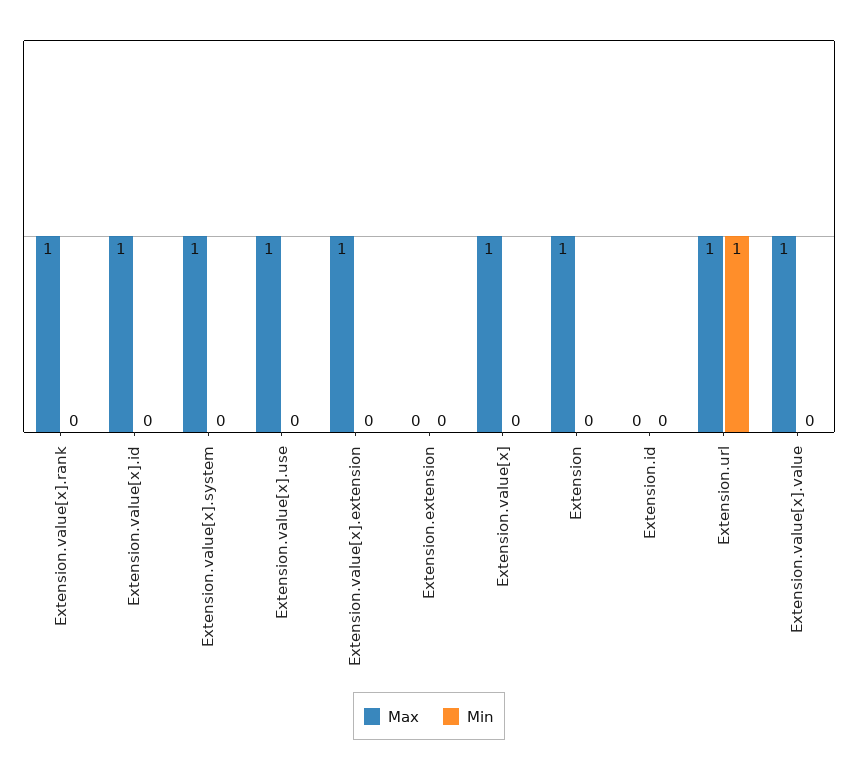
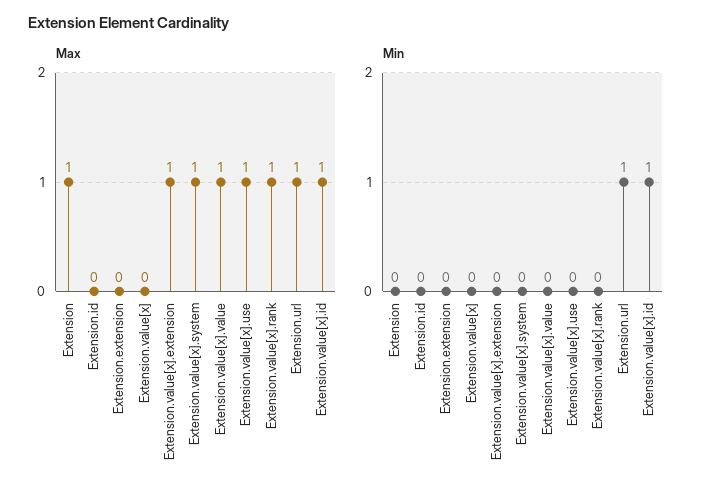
Min, Extension.value[x].id: 0 -> 1
Max, Extension.value[x]: 1 -> 0

